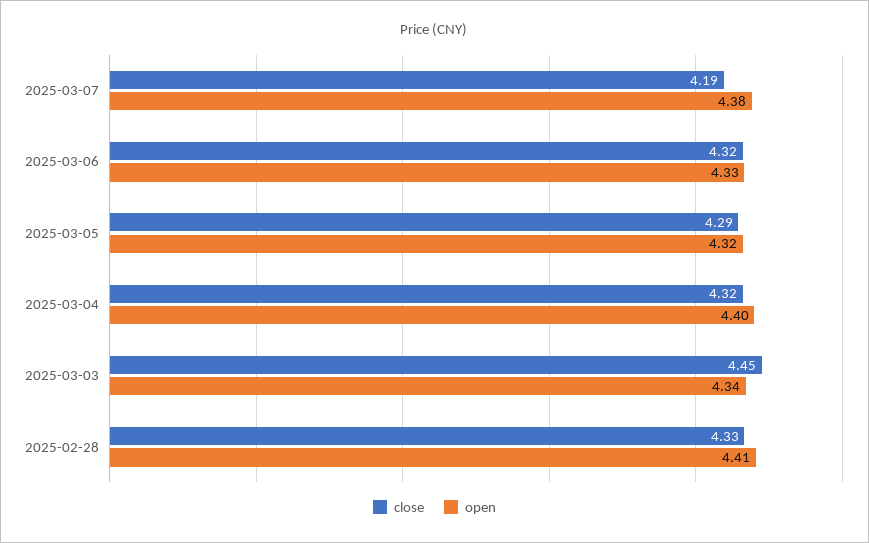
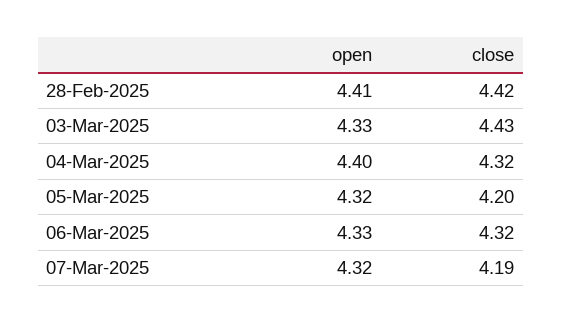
open, 2025-03-07: 4.38 -> 4.32
close, 2025-03-05: 4.29 -> 4.2
close, 2025-03-03: 4.45 -> 4.43
open, 2025-03-03: 4.34 -> 4.33
close, 2025-02-28: 4.33 -> 4.42

